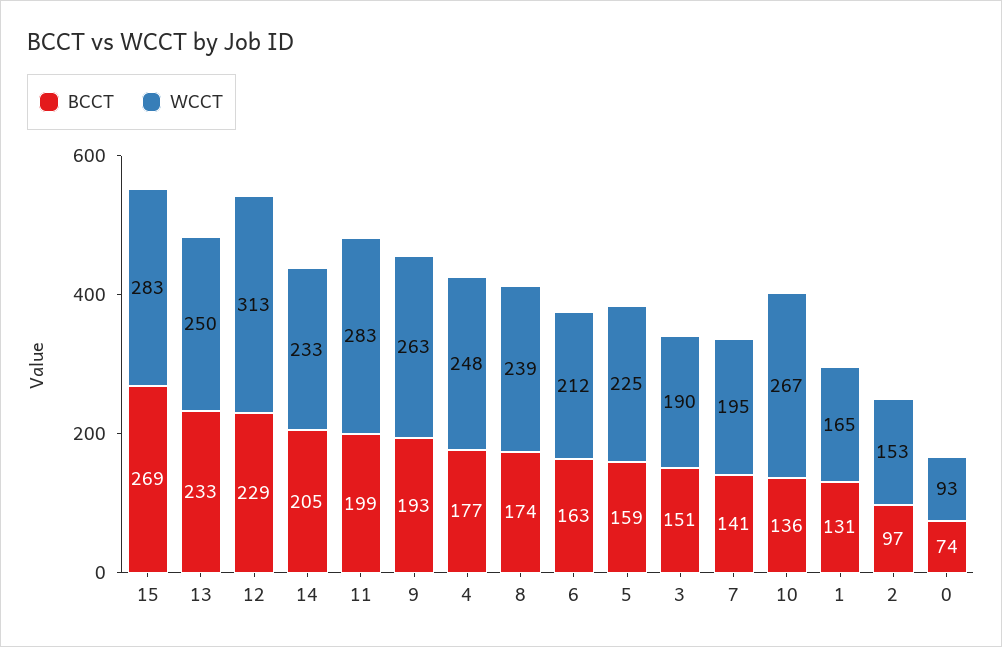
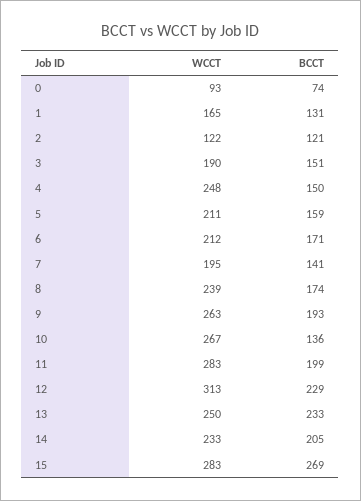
BCCT, 4: 177 -> 150
BCCT, 6: 163 -> 171
WCCT, 5: 225 -> 211
BCCT, 2: 97 -> 121
WCCT, 2: 153 -> 122

